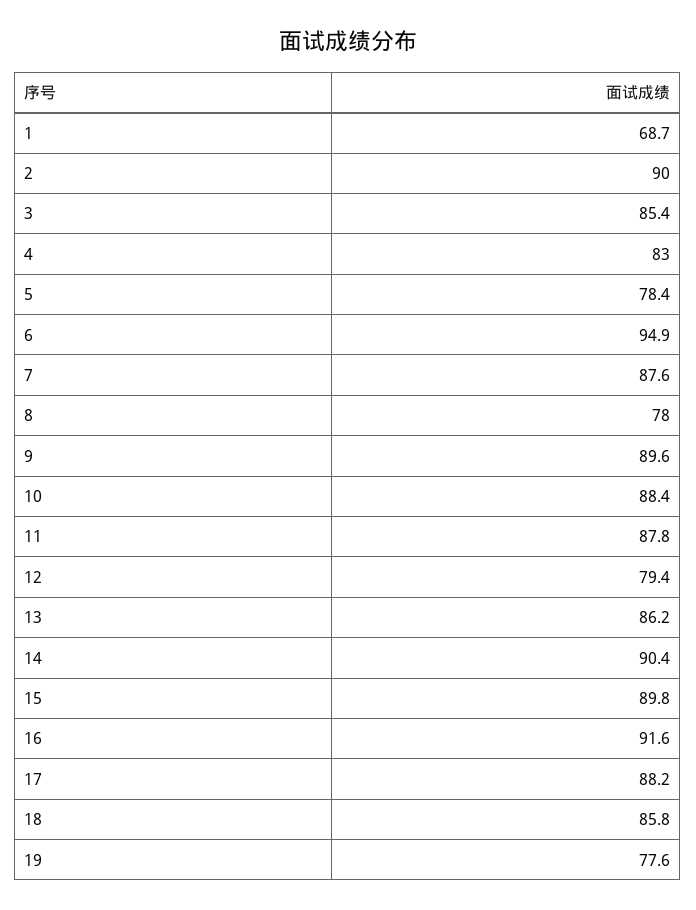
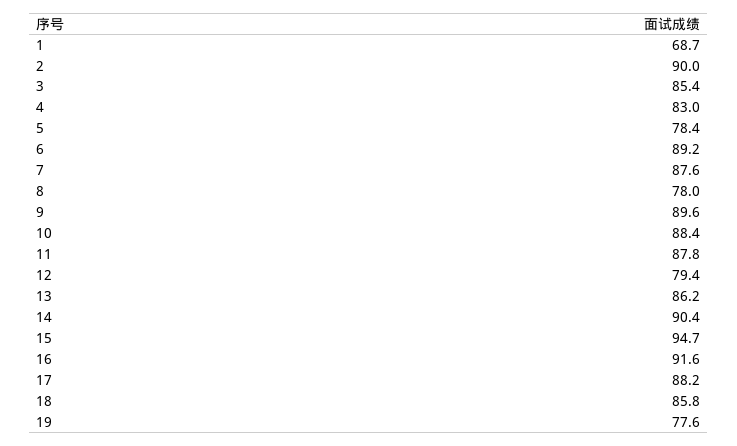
6: 94.9 -> 89.2
15: 89.8 -> 94.7

